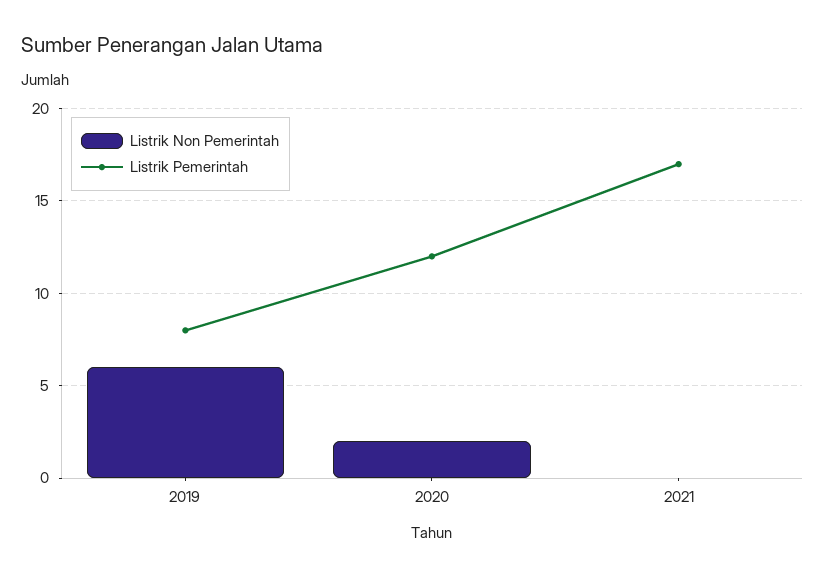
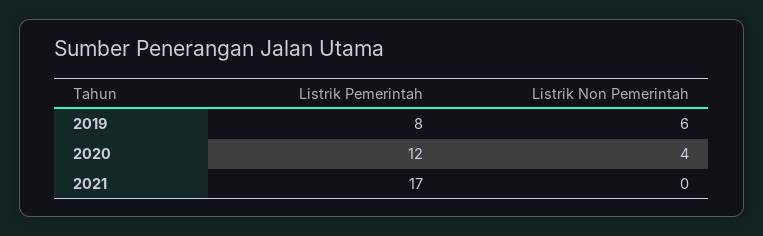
Listrik Non Pemerintah, 2020: 2 -> 4

